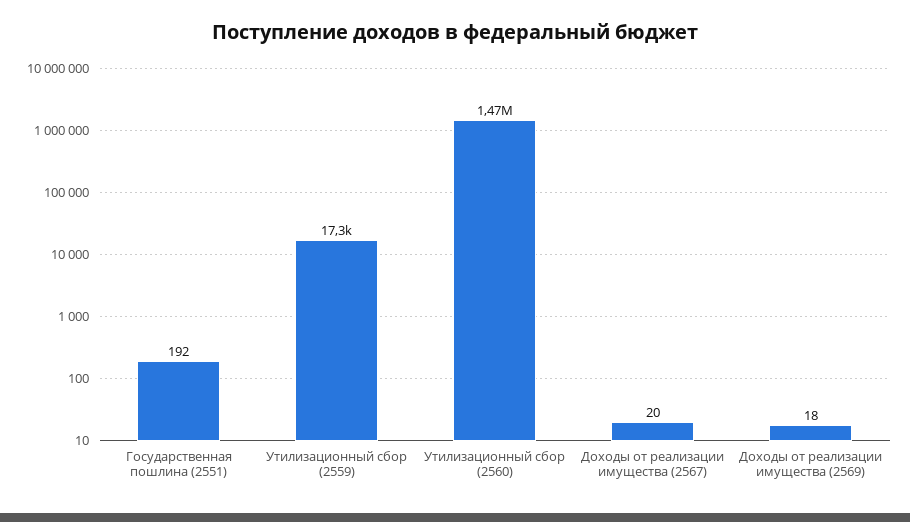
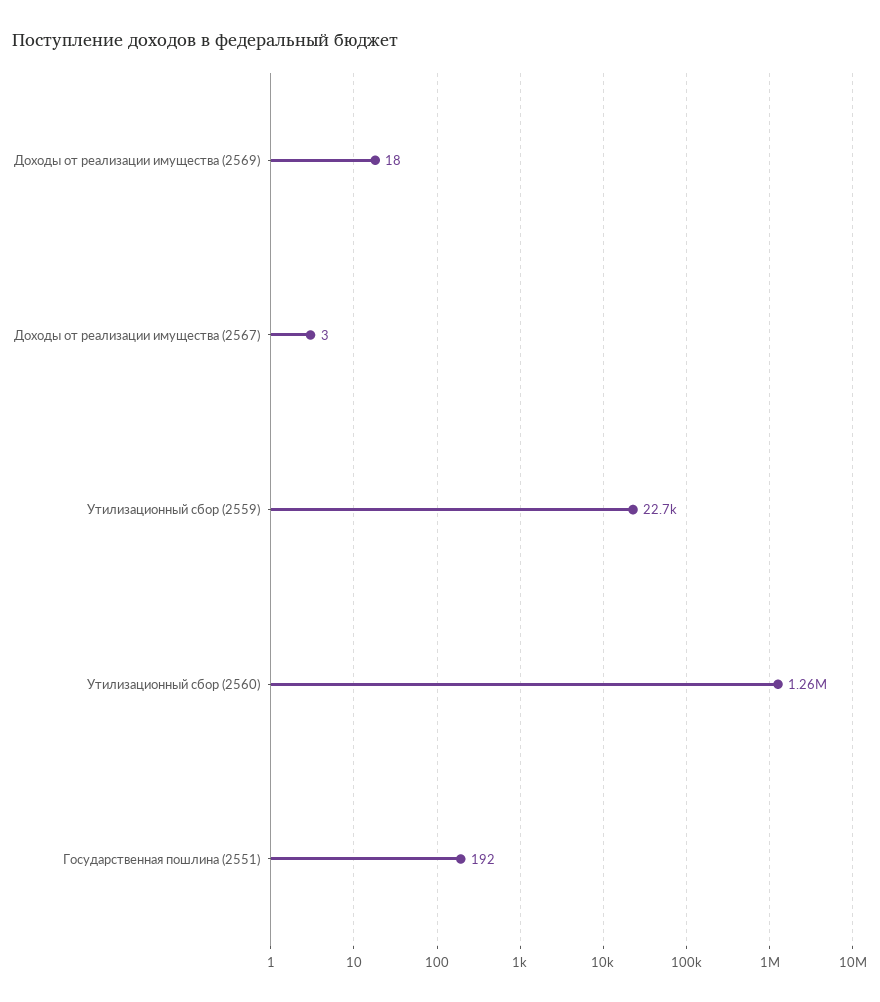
Утилизационный сбор (2559): 17300 -> 22700
Утилизационный сбор (2560): 1470000 -> 1260000
Доходы от реализации имущества (2567): 20 -> 3

